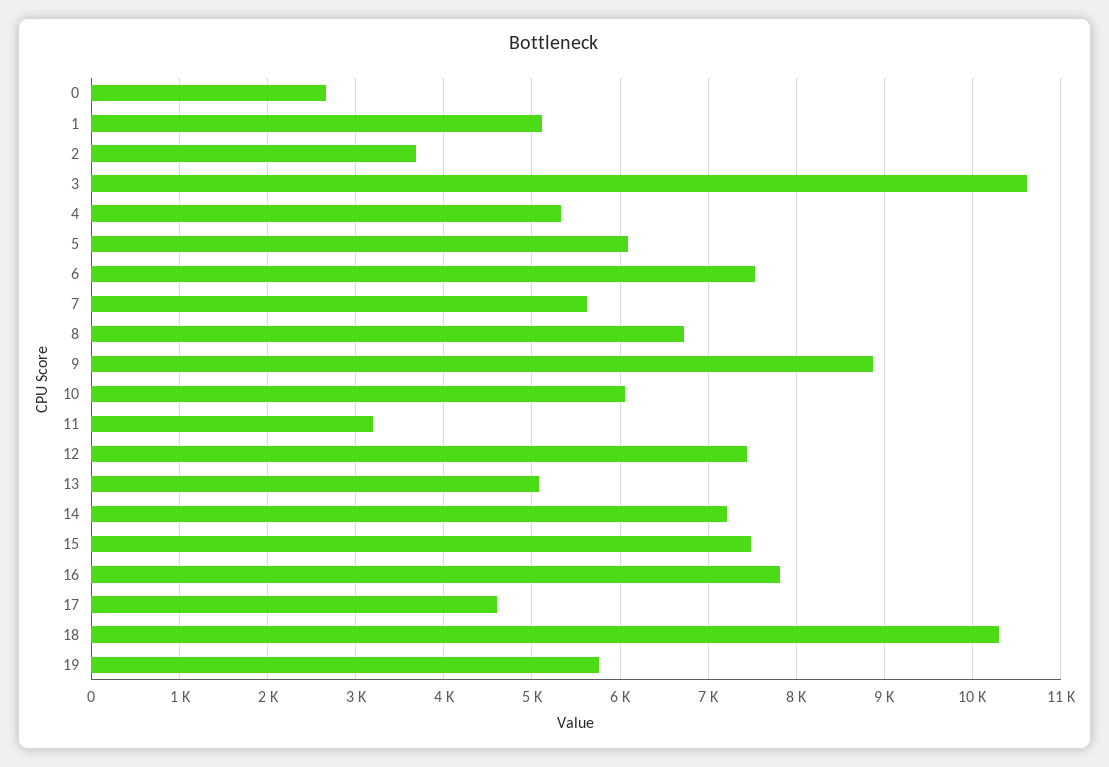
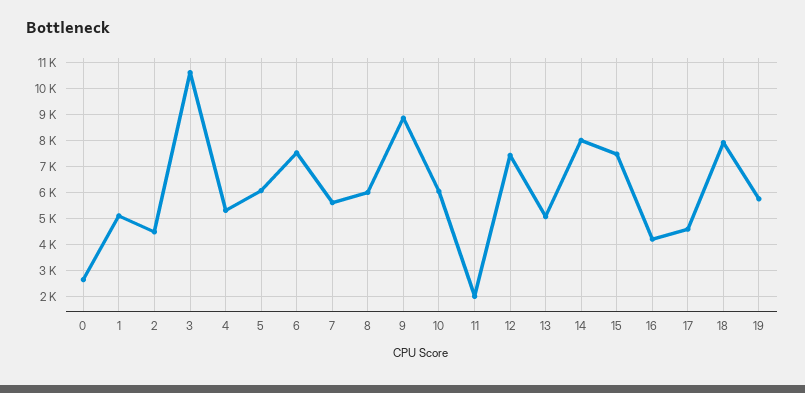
2: 3700 -> 4500
8: 6700 -> 6000
11: 3200 -> 2000
14: 7200 -> 8000
16: 7800 -> 4250
18: 10300 -> 8000

